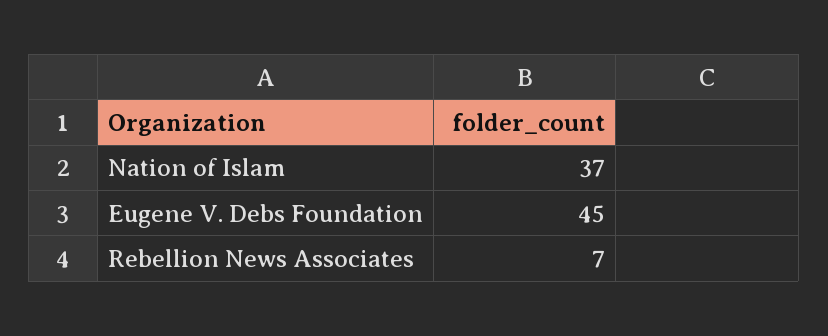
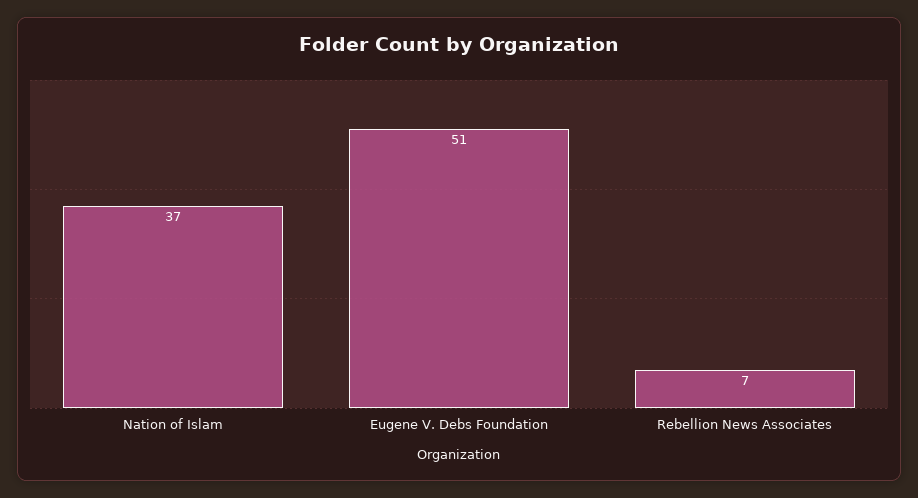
Eugene V. Debs Foundation: 45 -> 51

